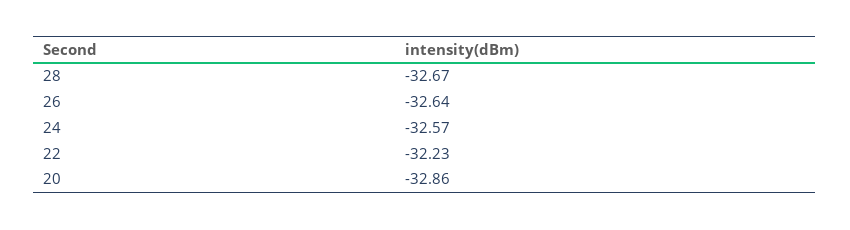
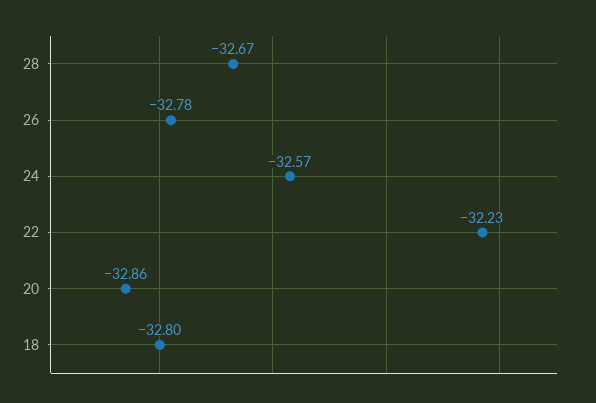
26: -32.64 -> -32.78
18: none -> -32.8

